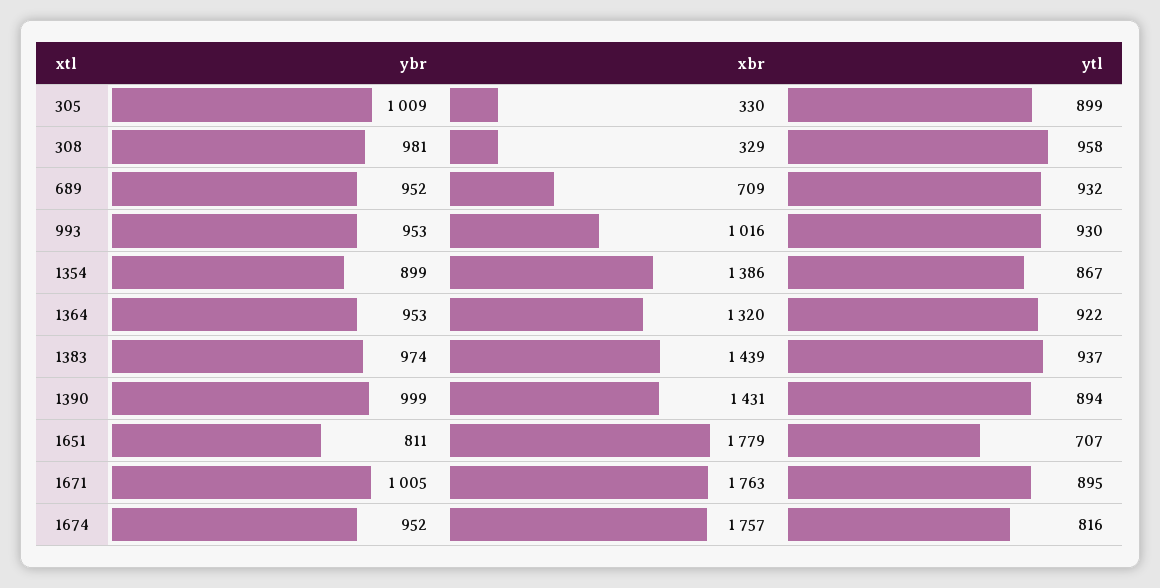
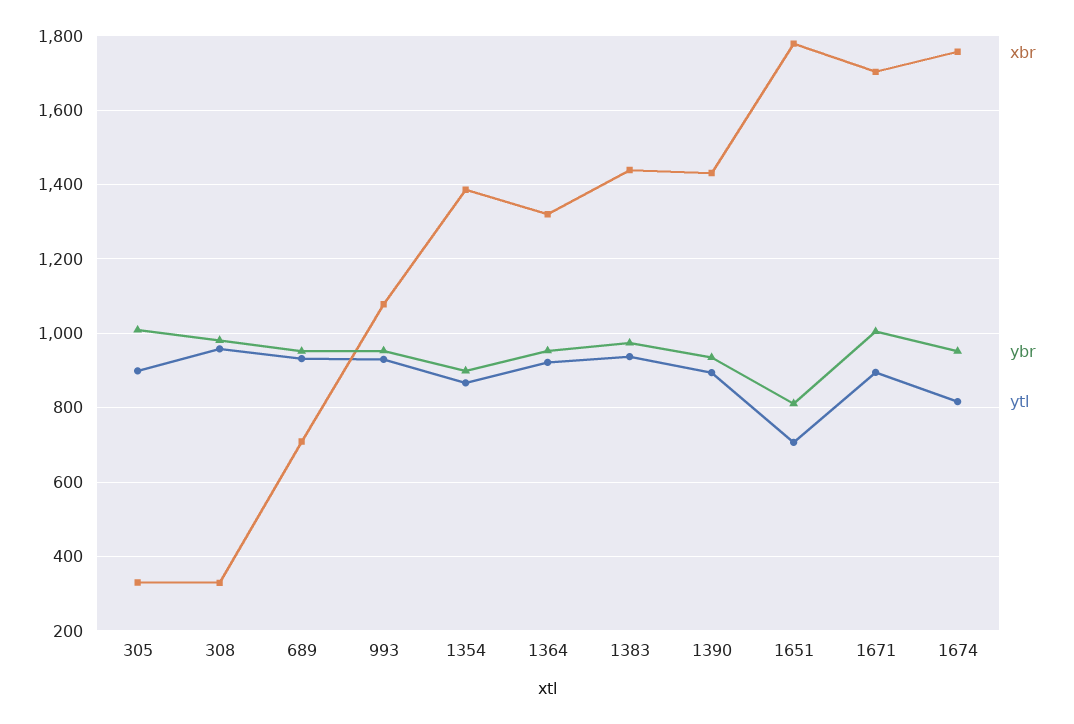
xbr, 993: 1016 -> 1080
ybr, 1390: 999 -> 940
xbr, 1671: 1763 -> 1700

